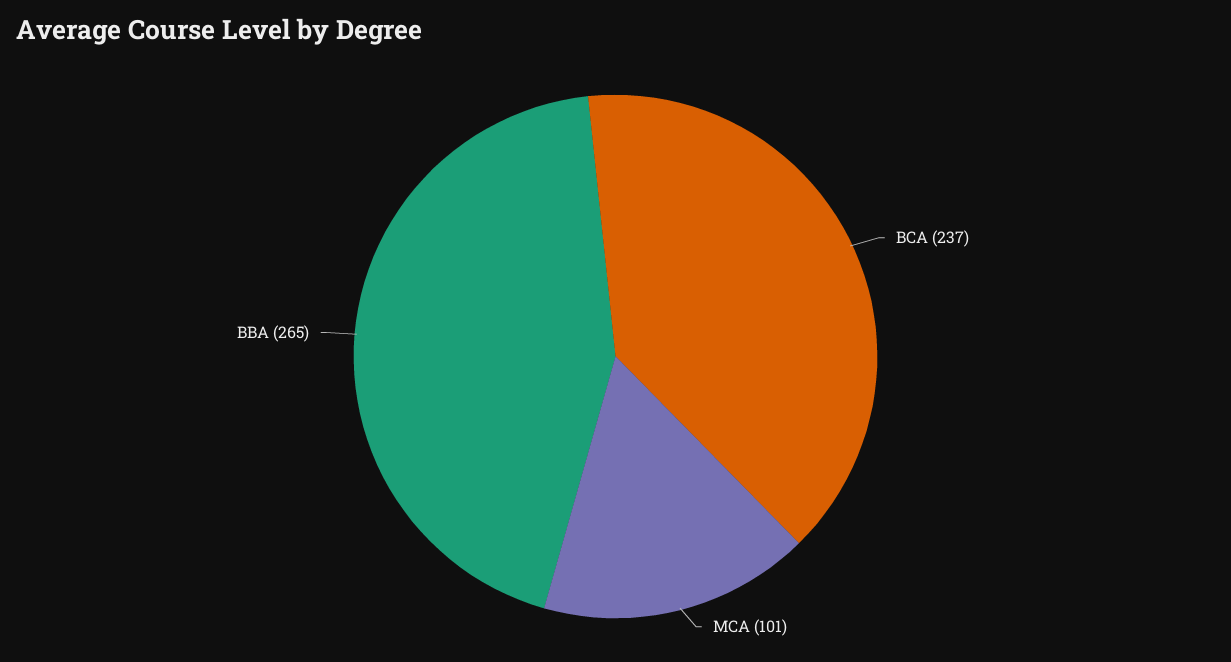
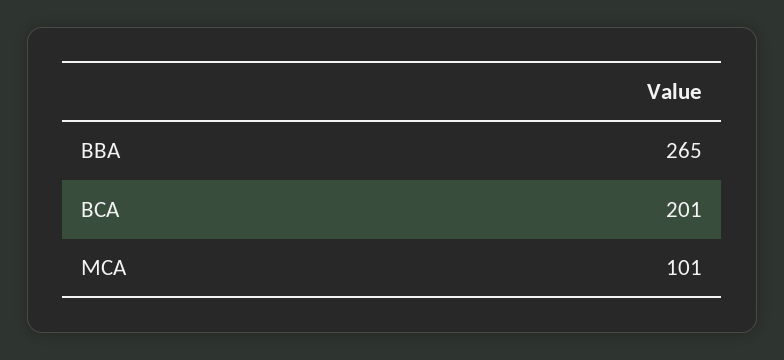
BCA: 237 -> 201

